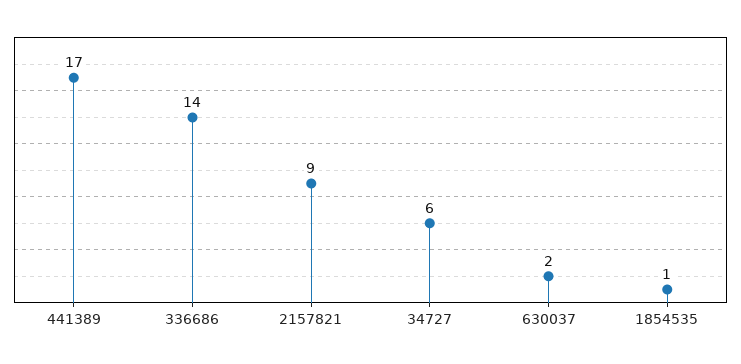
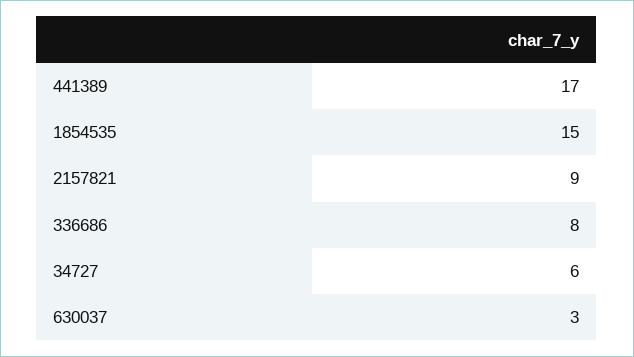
336686: 14 -> 8
630037: 2 -> 3
1854535: 1 -> 15

